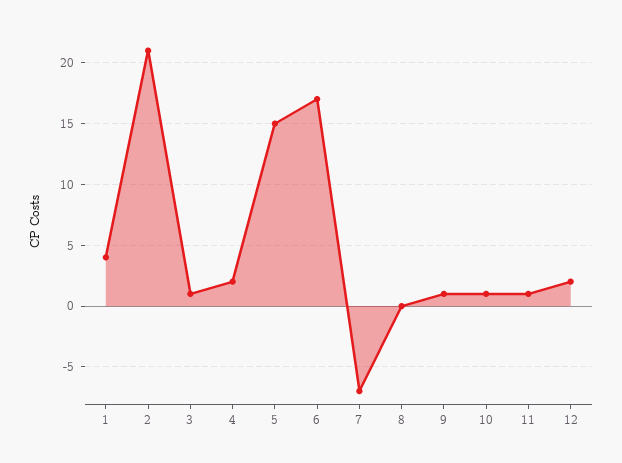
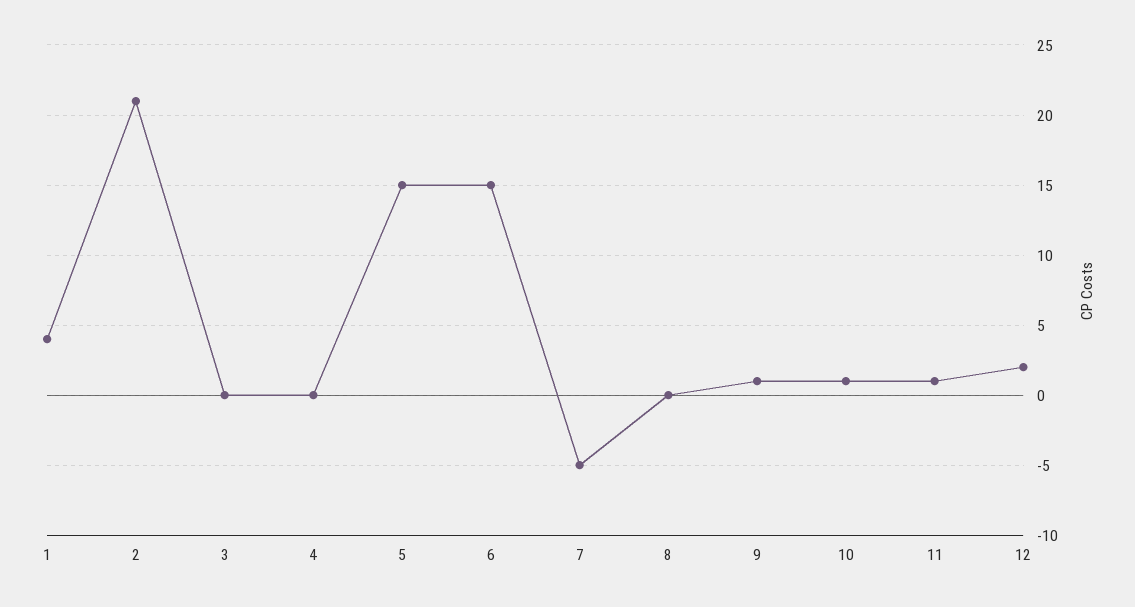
3: 1 -> 0
4: 2 -> 0
6: 17 -> 15
7: -7 -> -5

